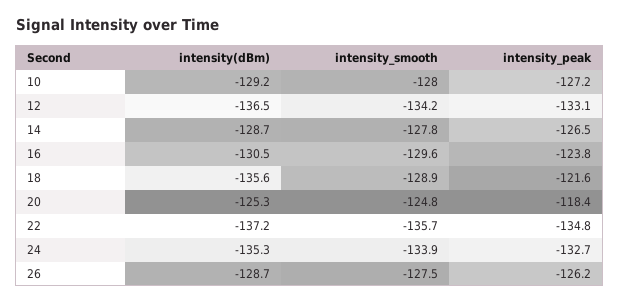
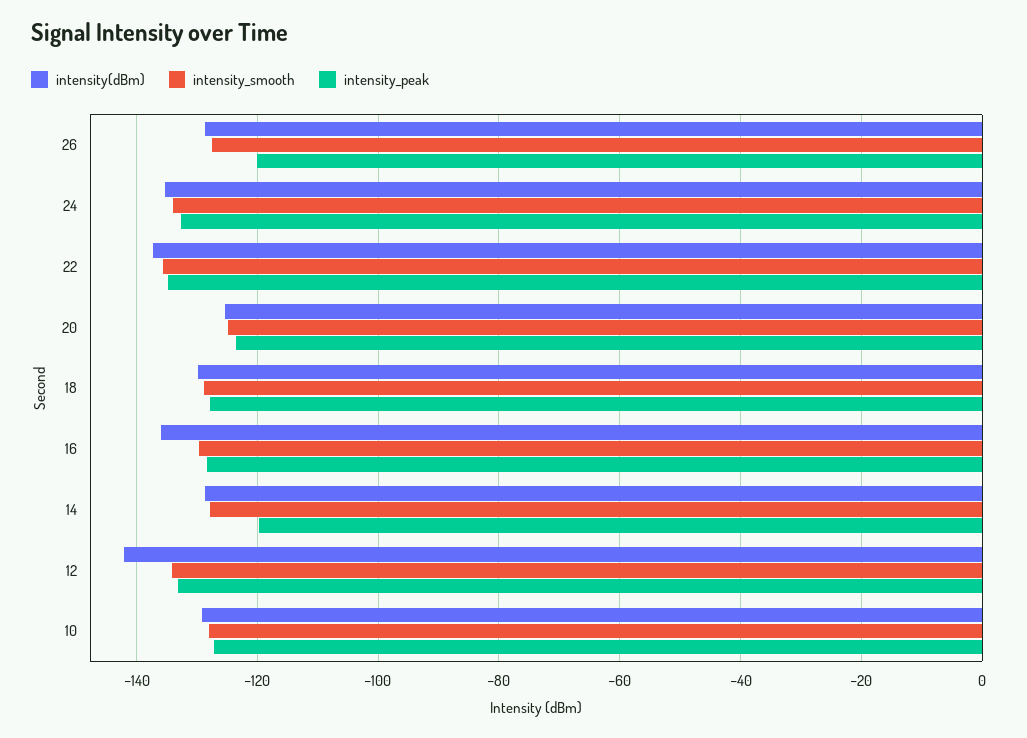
intensity(dBm), 12: -136.5 -> -142
intensity_peak, 14: -126.5 -> -120
intensity(dBm), 16: -130.5 -> -136
intensity_peak, 16: -123.8 -> -128
intensity(dBm), 18: -135.6 -> -130
intensity_peak, 18: -121.6 -> -128
intensity_peak, 20: -118.4 -> -124
intensity_peak, 26: -126.2 -> -120

